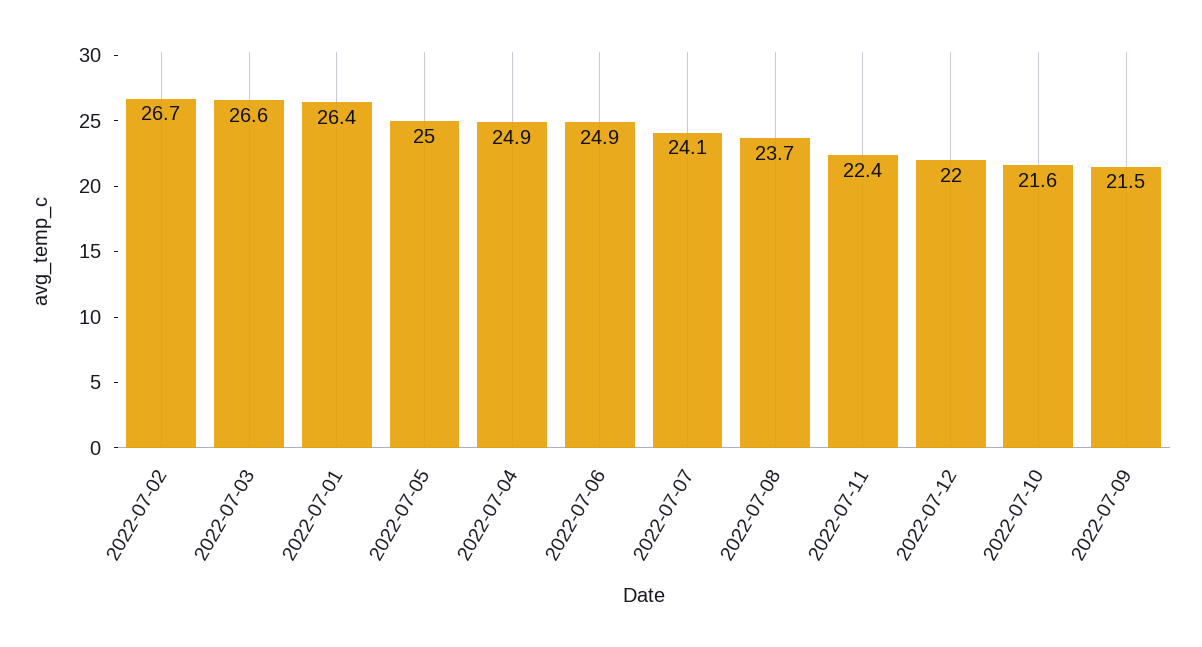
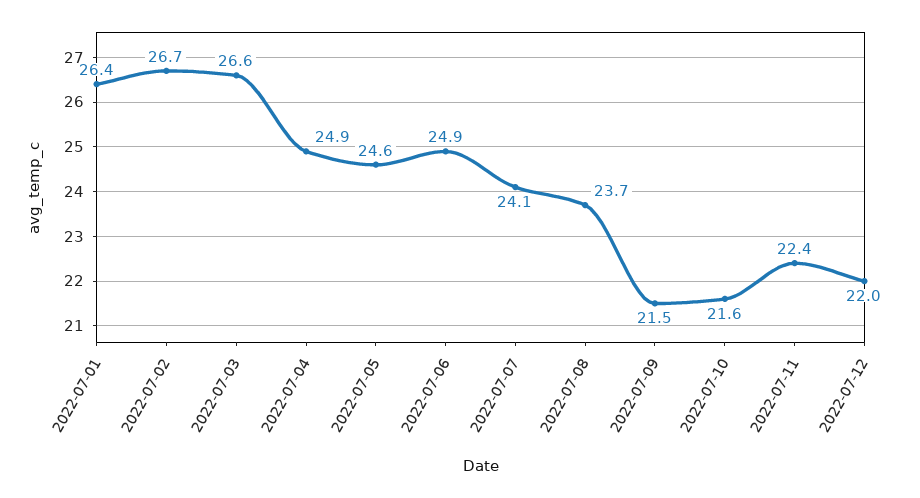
2022-07-05: 25 -> 24.6

